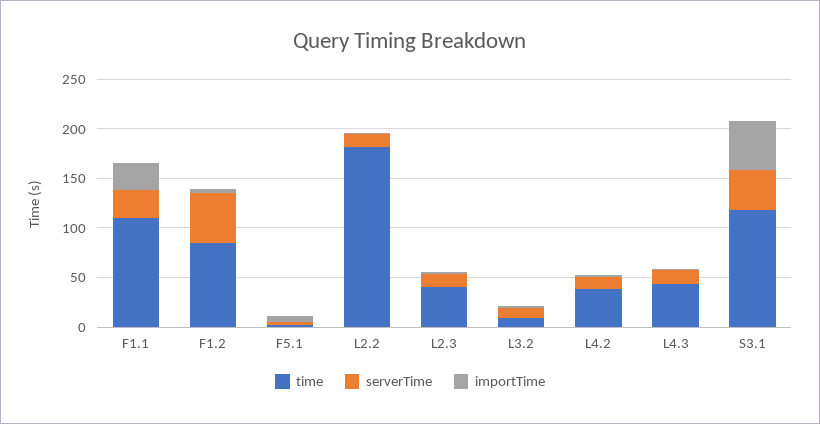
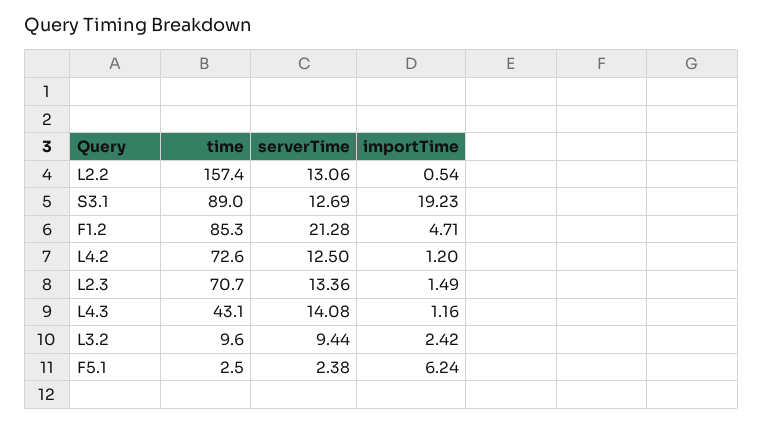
time, F1.1: 110 -> none
serverTime, F1.1: 30 -> none
importTime, F1.1: 30 -> none
serverTime, F1.2: 50 -> 21.28
time, L2.2: 180 -> 157.4
time, L2.3: 40 -> 70.7
time, L4.2: 40 -> 72.6
time, S3.1: 120 -> 89
serverTime, S3.1: 40 -> 12.69
importTime, S3.1: 50 -> 19.23

